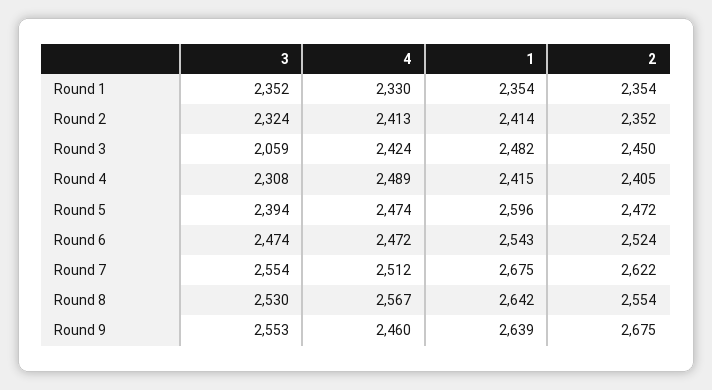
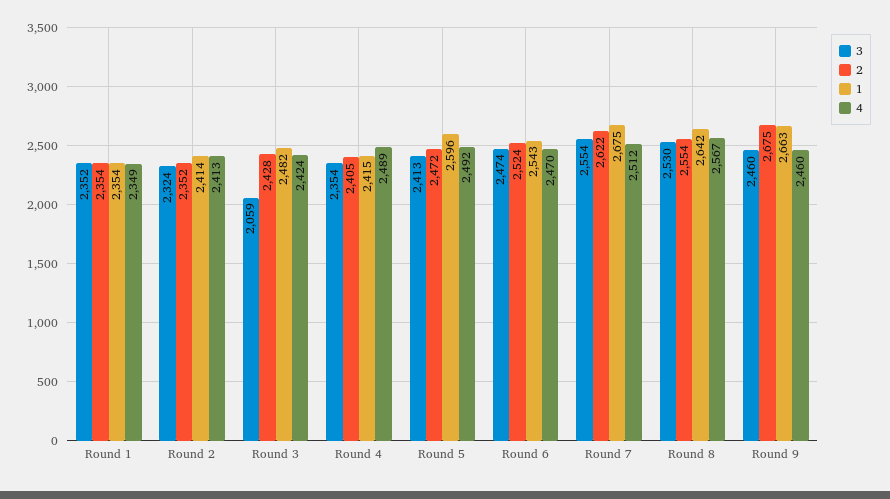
4, Round 1: 2330 -> 2349
2, Round 3: 2450 -> 2428
3, Round 4: 2308 -> 2354
3, Round 5: 2394 -> 2413
4, Round 5: 2474 -> 2492
4, Round 6: 2472 -> 2470
3, Round 9: 2553 -> 2460
1, Round 9: 2639 -> 2663

